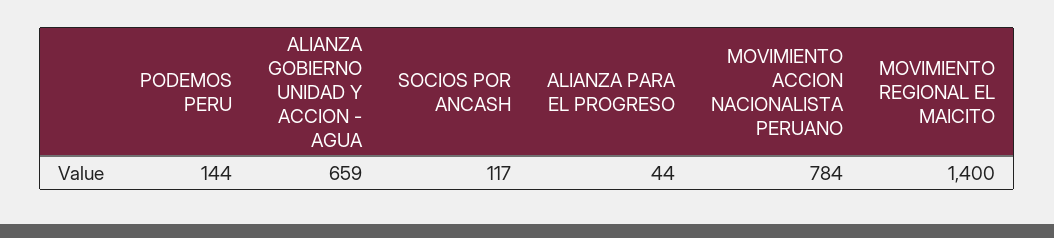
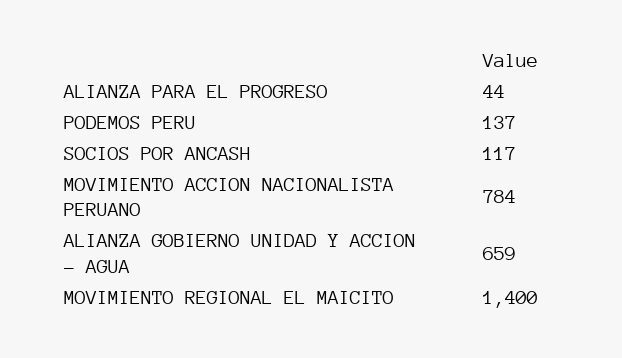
PODEMOS PERU: 144 -> 137

